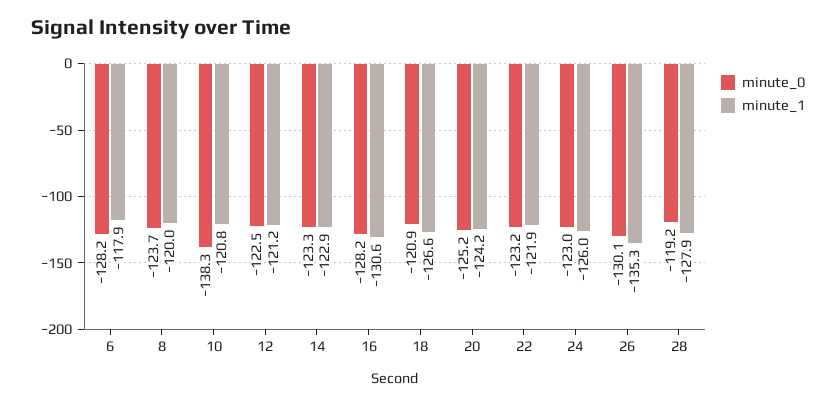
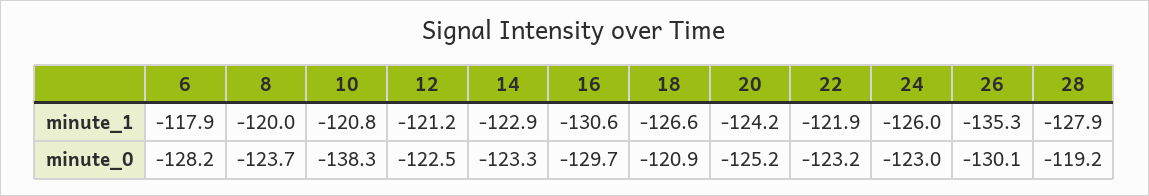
minute_0, 16: -128.2 -> -129.7

